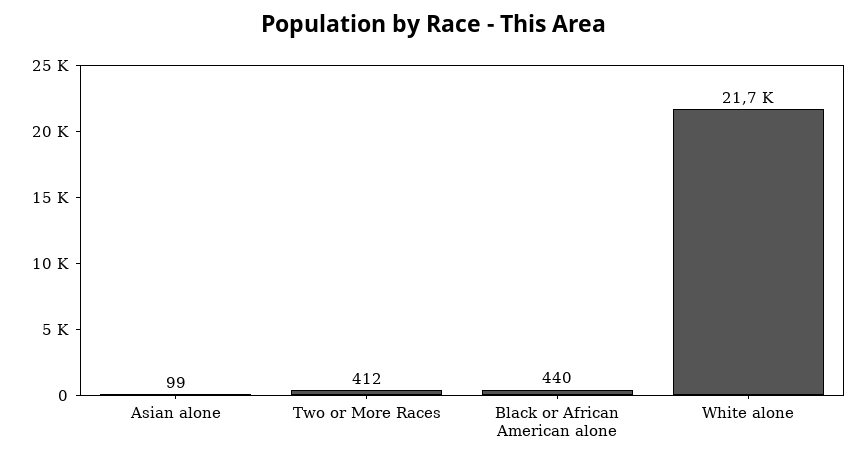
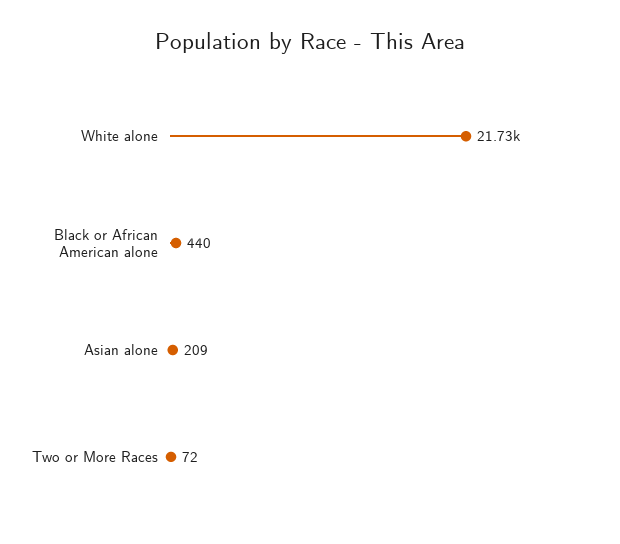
Asian alone: 99 -> 209
Two or More Races: 412 -> 72

